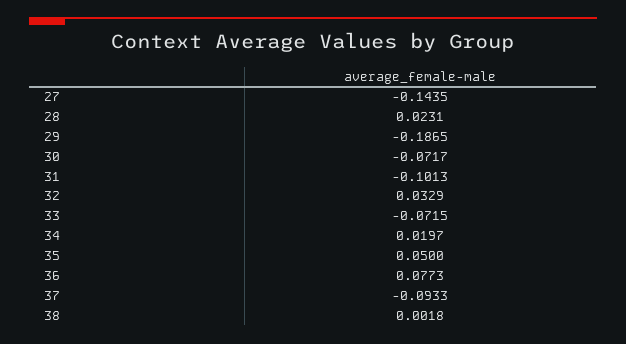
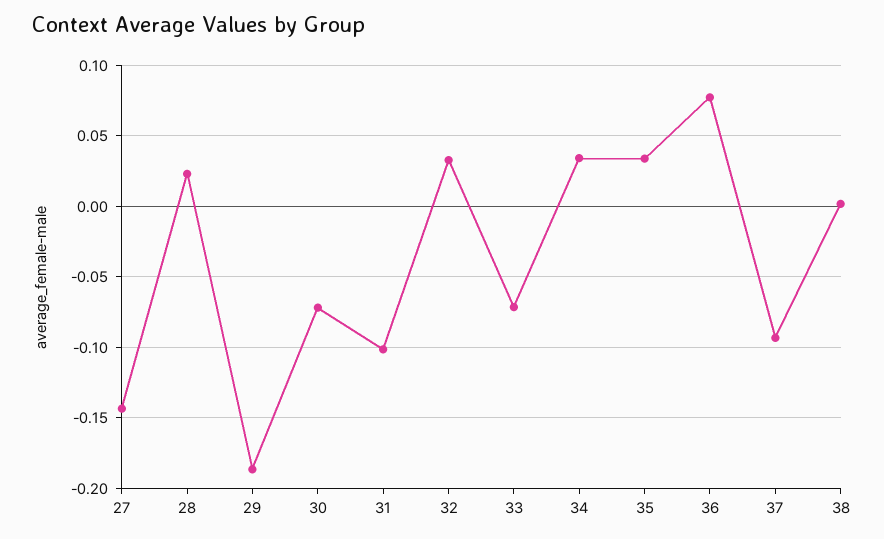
34: 0.0197 -> 0.035
35: 0.05 -> 0.035

